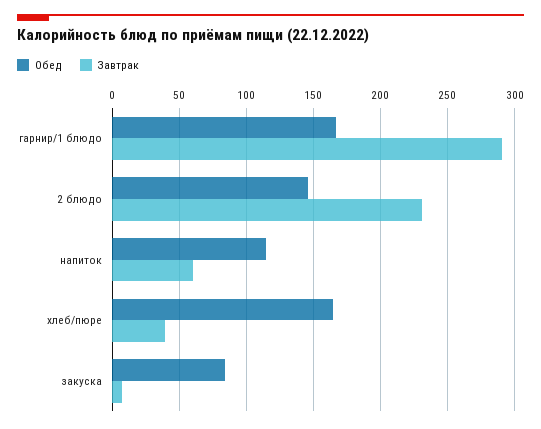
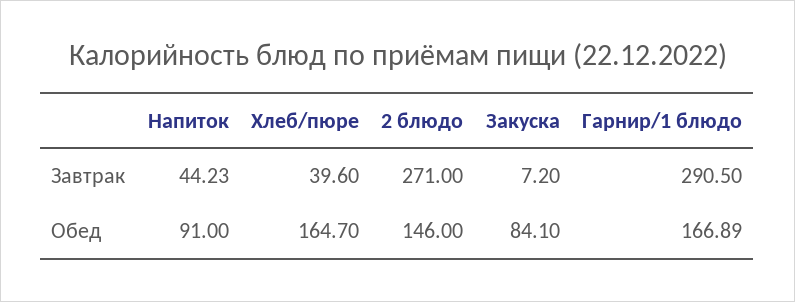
Завтрак, 2 блюдо: 230 -> 271
Обед, напиток: 115 -> 91
Завтрак, напиток: 60 -> 44.23

